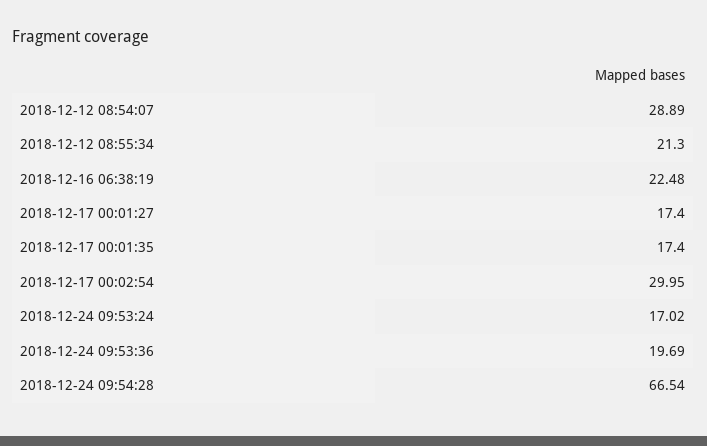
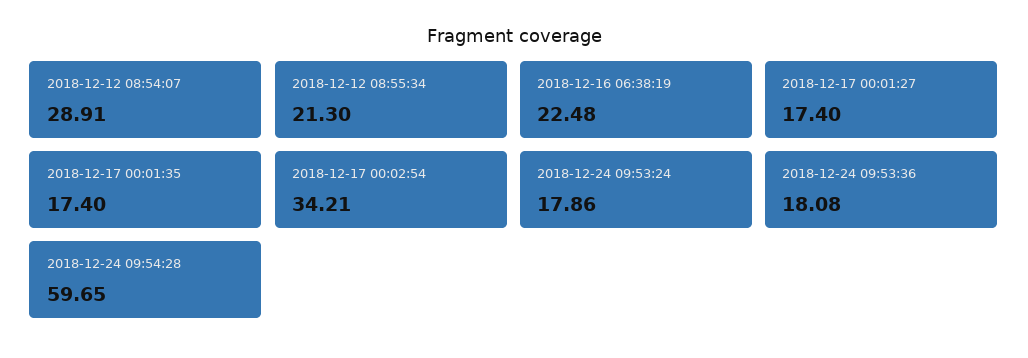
2018-12-12 08:54:07: 28.89 -> 28.91
2018-12-17 00:02:54: 29.95 -> 34.21
2018-12-24 09:53:24: 17.02 -> 17.86
2018-12-24 09:53:36: 19.69 -> 18.08
2018-12-24 09:54:28: 66.54 -> 59.65

